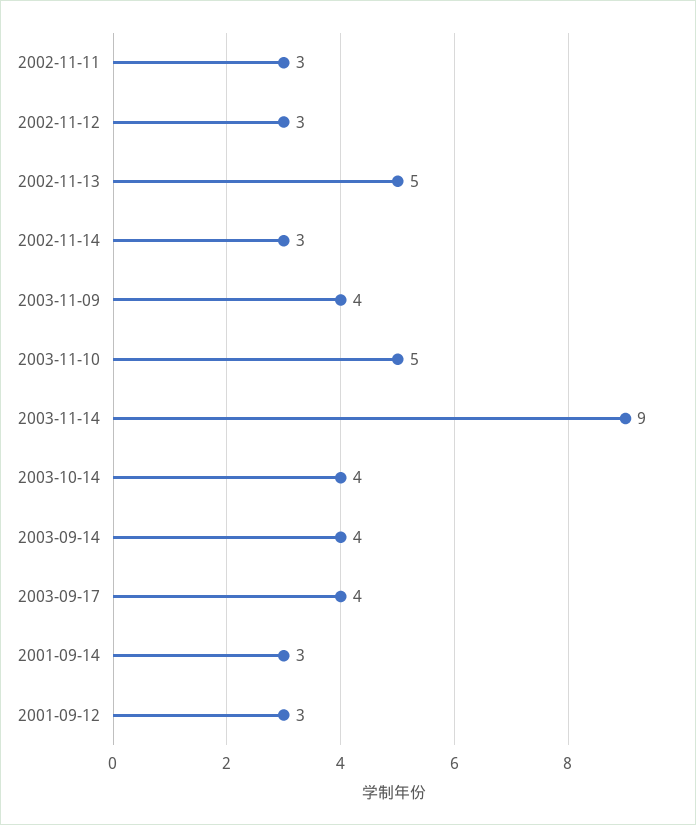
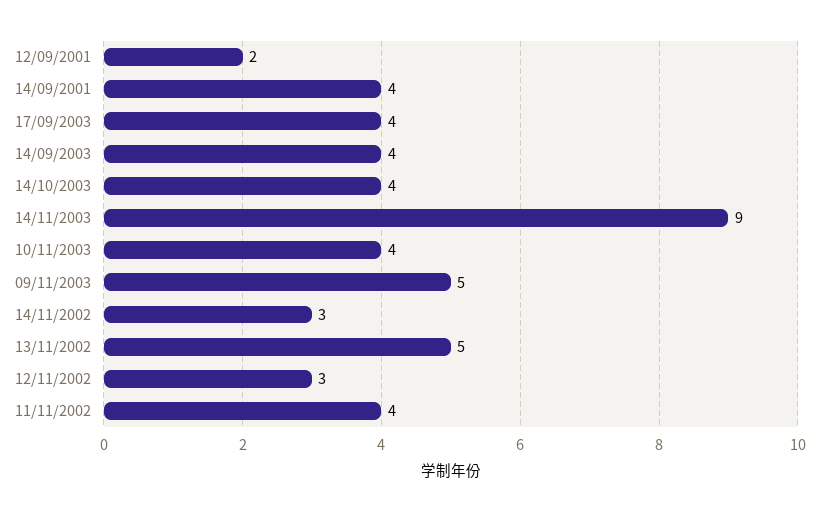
2002-11-11: 3 -> 4
2003-11-09: 4 -> 5
2003-11-10: 5 -> 4
2001-09-14: 3 -> 4
2001-09-12: 3 -> 2

